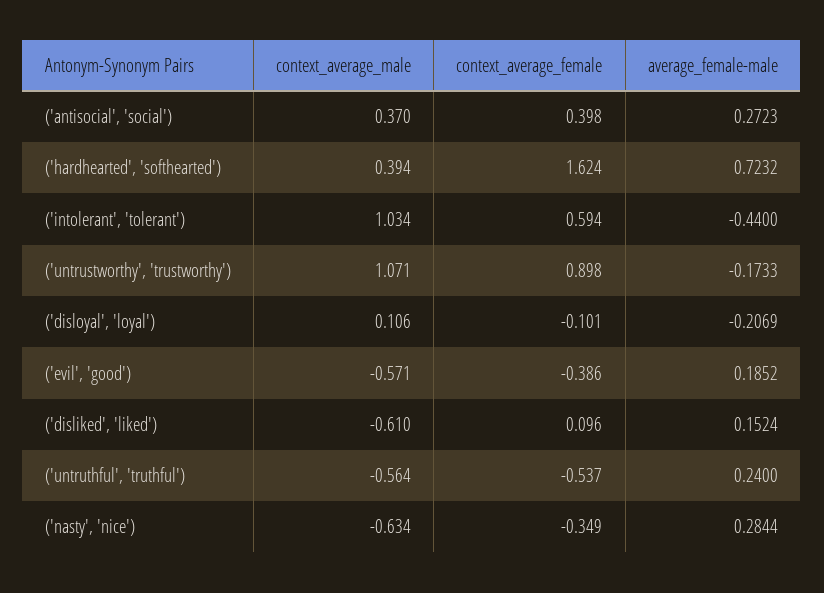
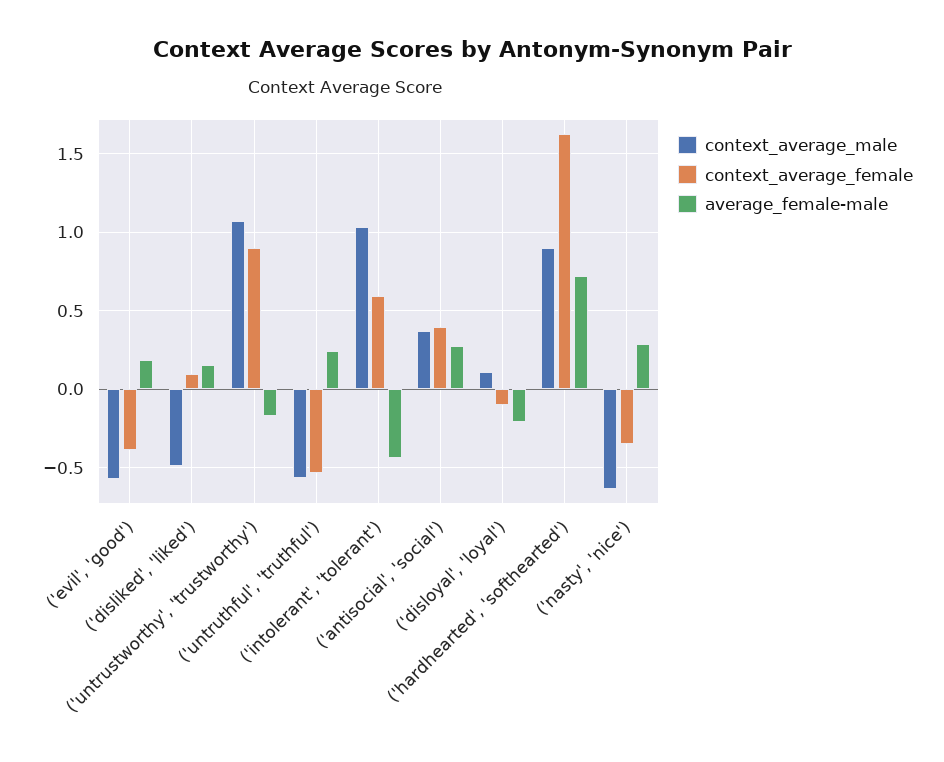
context_average_male, ('hardhearted', 'softhearted'): 0.394 -> 0.9
context_average_male, ('disliked', 'liked'): -0.61 -> -0.5

